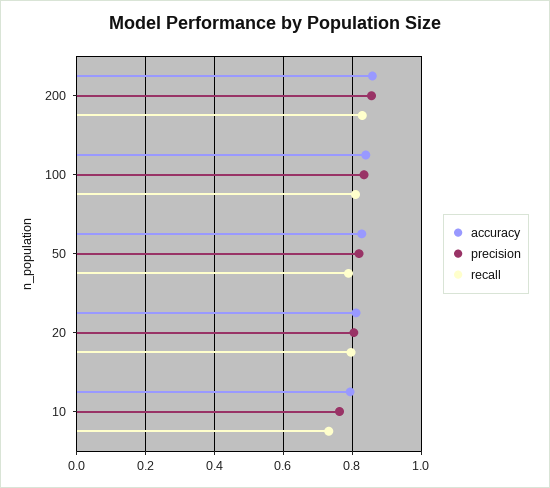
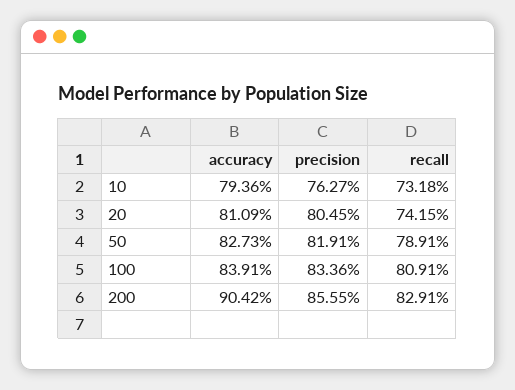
accuracy, 200: 0.86 -> 0.9042
recall, 20: 0.8 -> 0.7415

